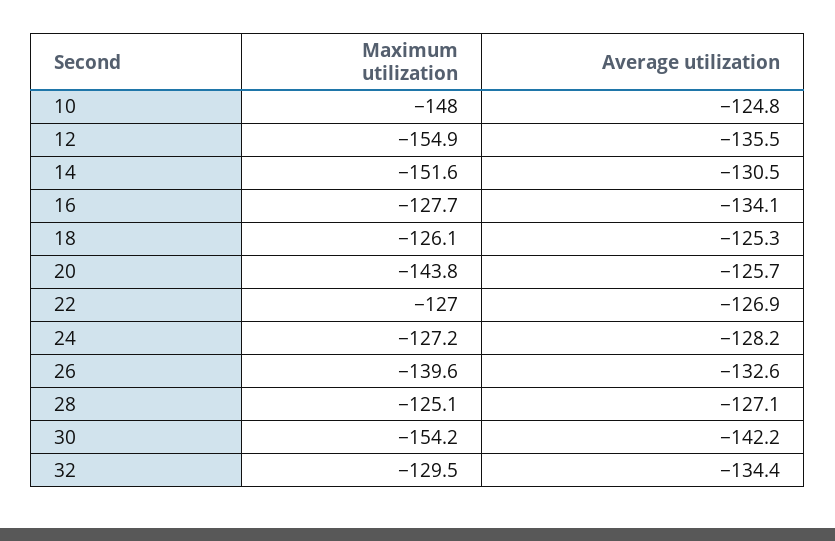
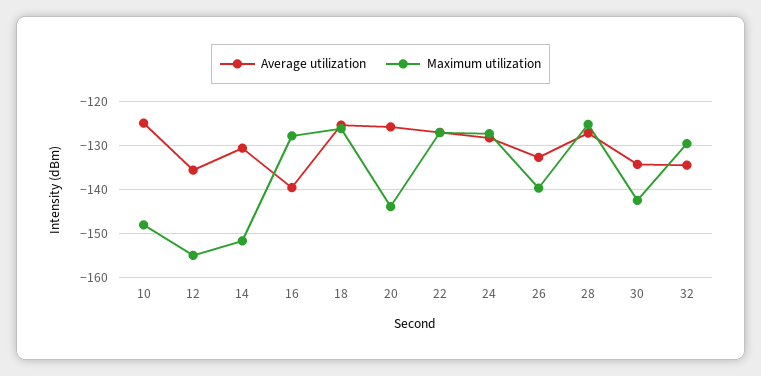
Average utilization, 16: -134.1 -> -140
Maximum utilization, 30: -154.2 -> -142
Average utilization, 30: -142.2 -> -134

